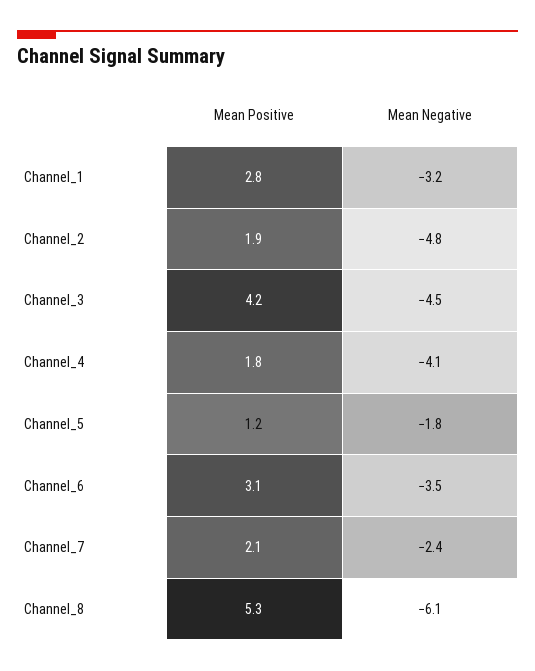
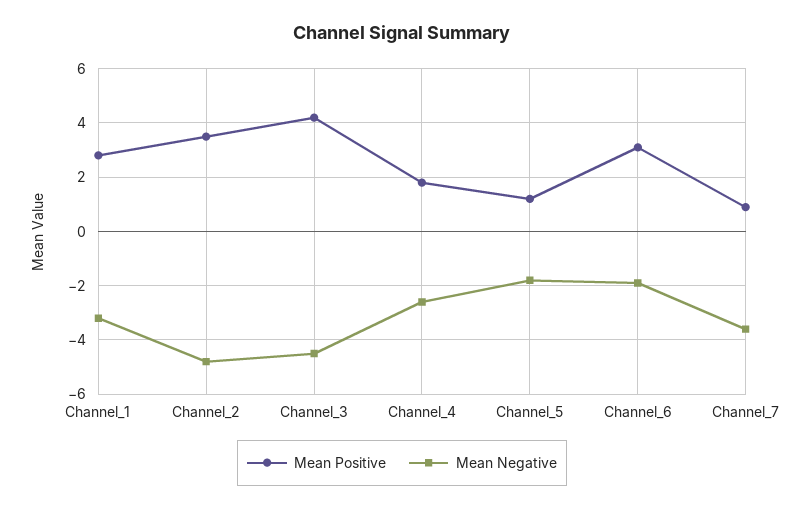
Mean Positive, Channel_2: 1.9 -> 3.5
Mean Negative, Channel_4: -4.1 -> -2.5
Mean Negative, Channel_6: -3.5 -> -2
Mean Positive, Channel_7: 2.1 -> 1
Mean Negative, Channel_7: -2.4 -> -3.5
Mean Positive, Channel_8: 5.3 -> none
Mean Negative, Channel_8: -6.1 -> none

